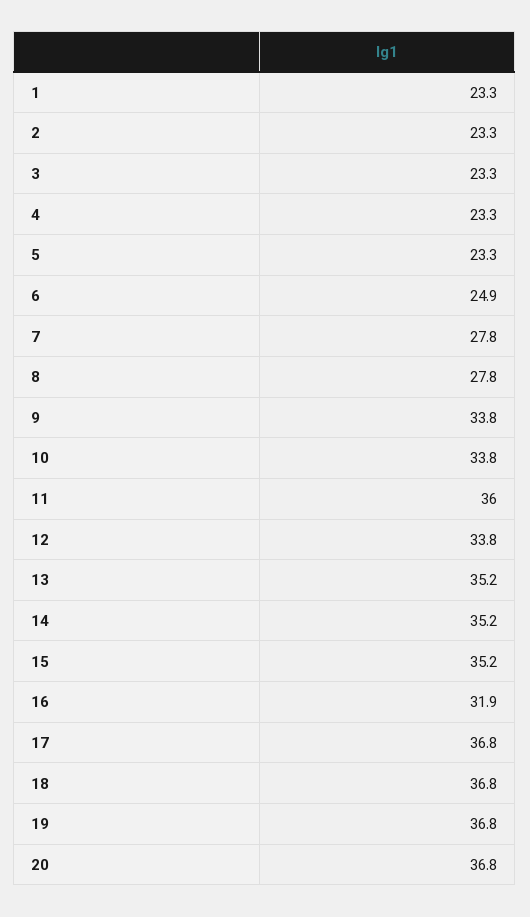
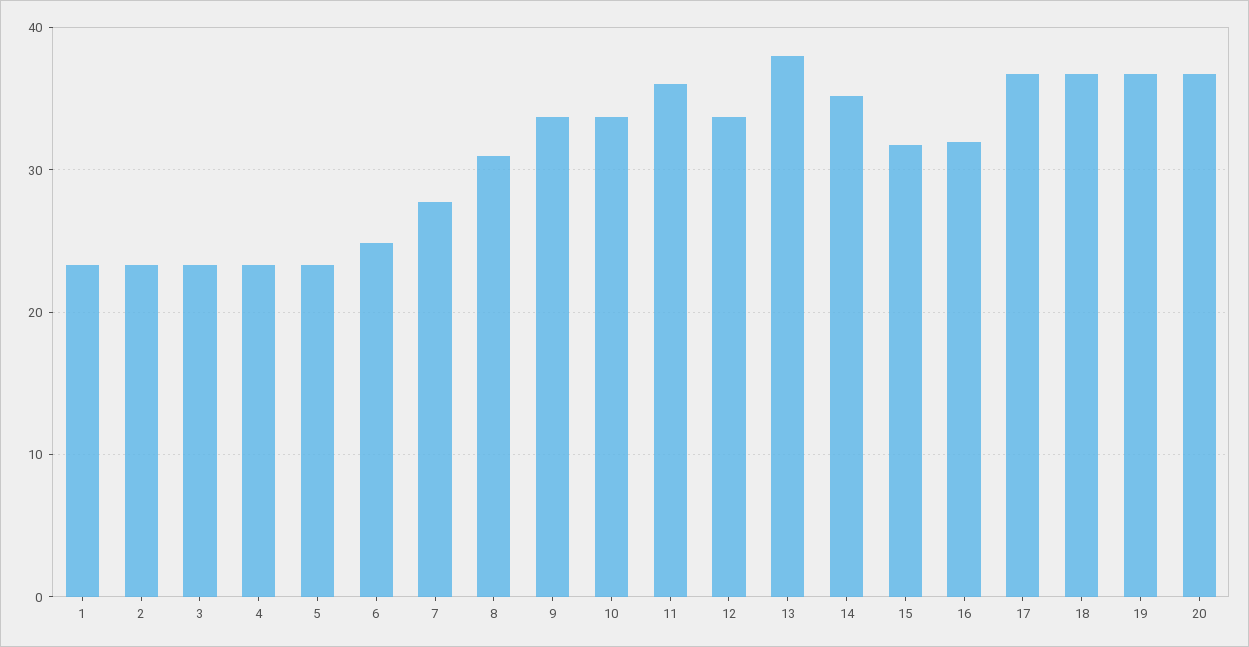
8: 27.8 -> 31
13: 35.2 -> 38
15: 35.2 -> 32

